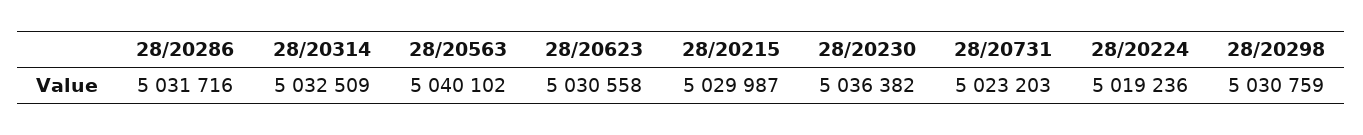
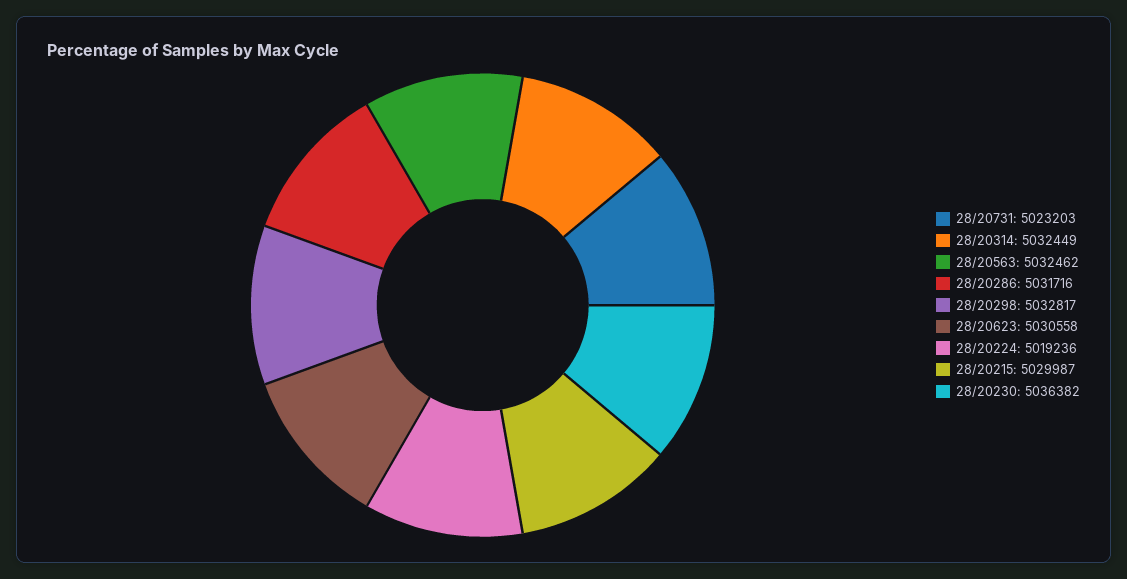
28/20314: 5032509 -> 5032449
28/20563: 5040102 -> 5032462
28/20298: 5030759 -> 5032817

